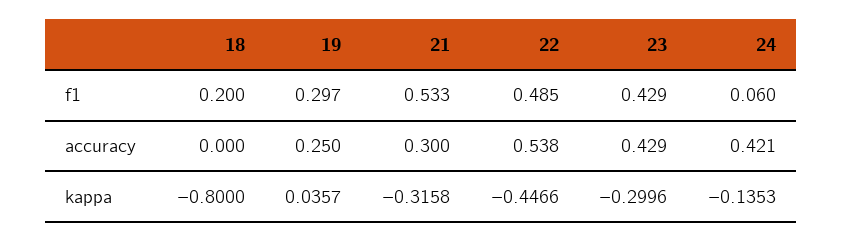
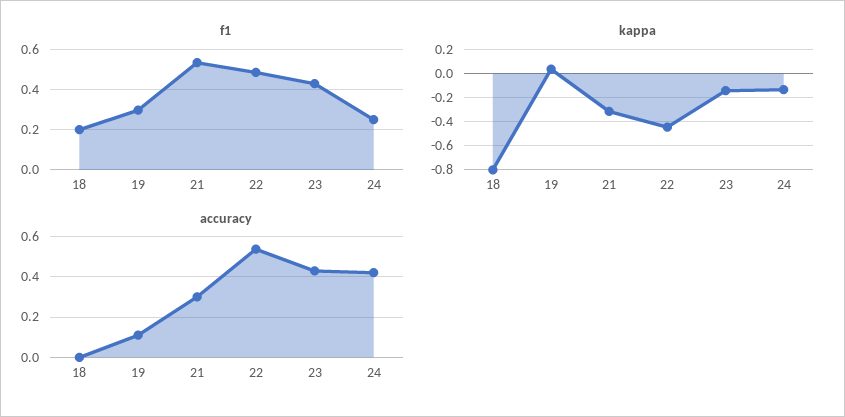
f1, 24: 0.06 -> 0.25
accuracy, 19: 0.25 -> 0.1
kappa, 23: -0.2996 -> -0.15

